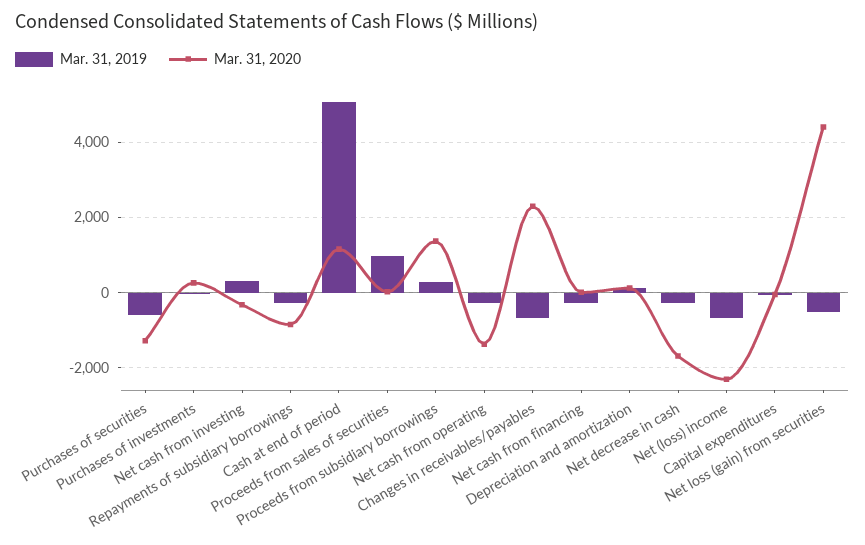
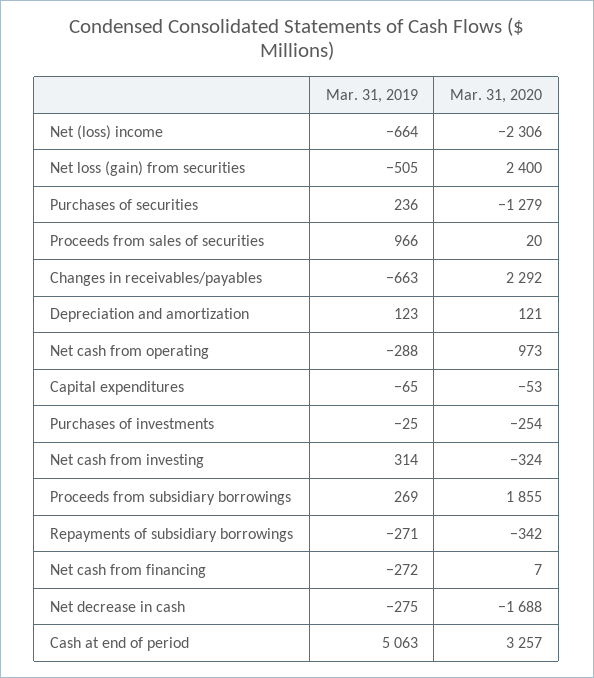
Mar. 31, 2019, Purchases of securities: -600 -> 236
Mar. 31, 2020, Purchases of investments: 200 -> -254
Mar. 31, 2020, Repayments of subsidiary borrowings: -800 -> -342
Mar. 31, 2020, Cash at end of period: 1200 -> 3257
Mar. 31, 2020, Proceeds from subsidiary borrowings: 1400 -> 1855
Mar. 31, 2020, Net cash from operating: -1400 -> 973
Mar. 31, 2020, Net loss (gain) from securities: 4400 -> 2400

